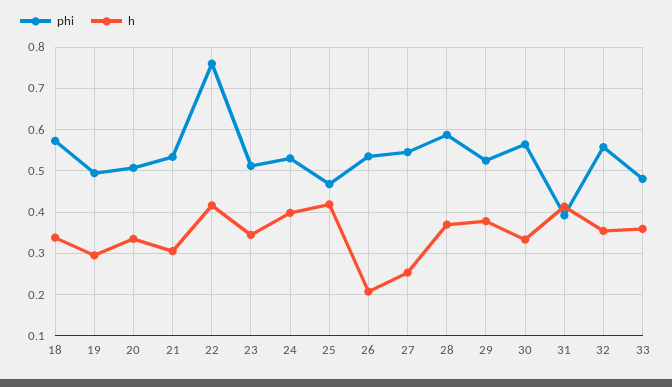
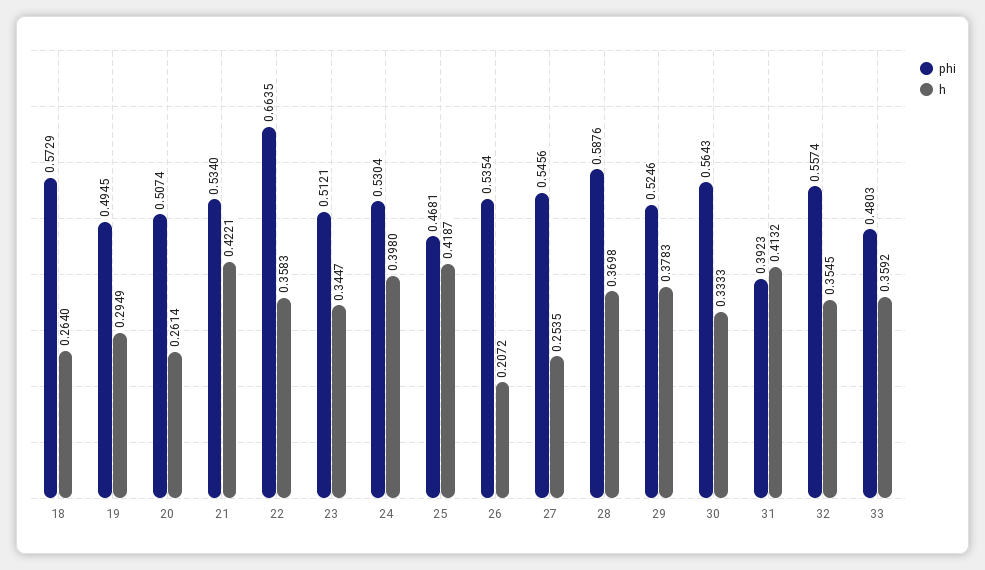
h, 18: 0.34 -> 0.264
h, 20: 0.34 -> 0.2614
h, 21: 0.3 -> 0.4221
phi, 22: 0.76 -> 0.6635
h, 22: 0.42 -> 0.3583

